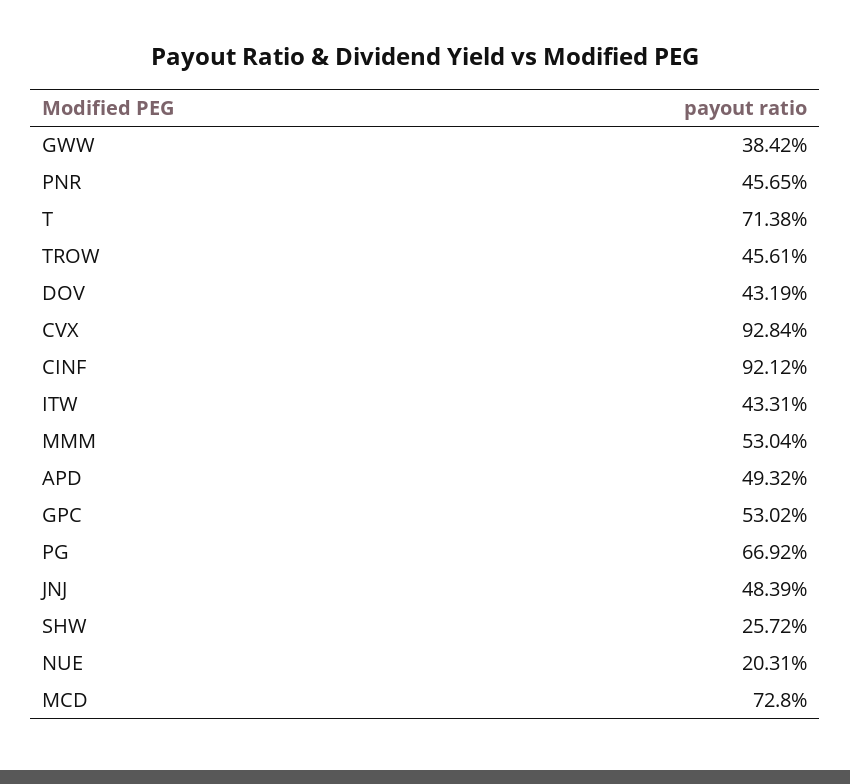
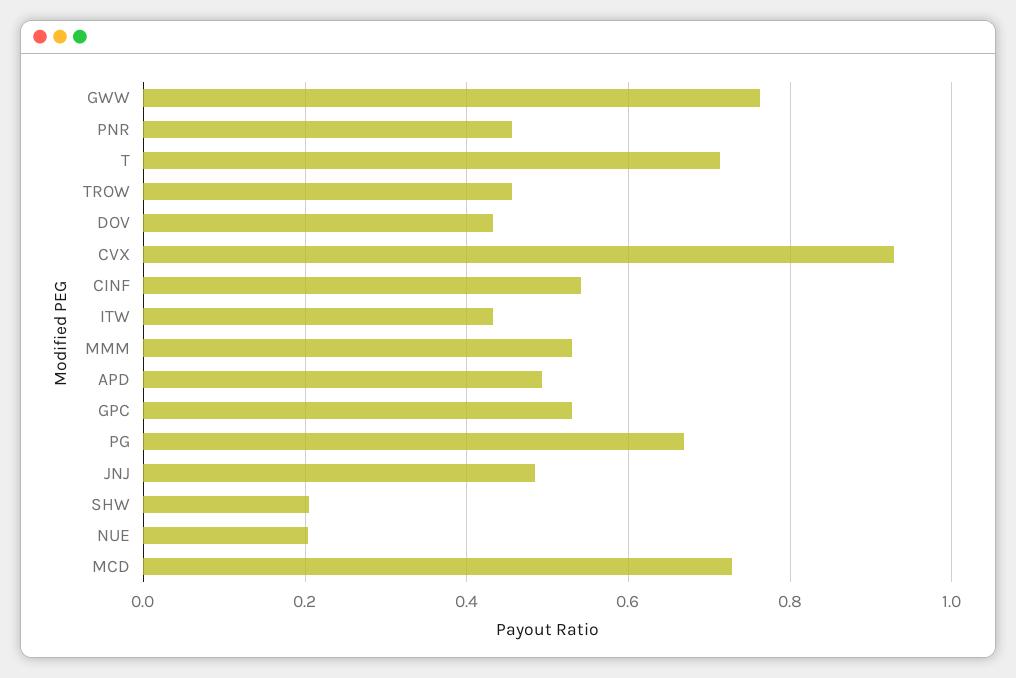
GWW: 0.3842 -> 0.76
CINF: 0.9212 -> 0.54
SHW: 0.2572 -> 0.2

